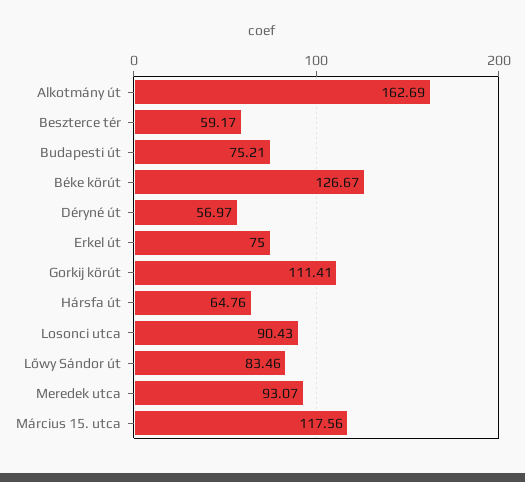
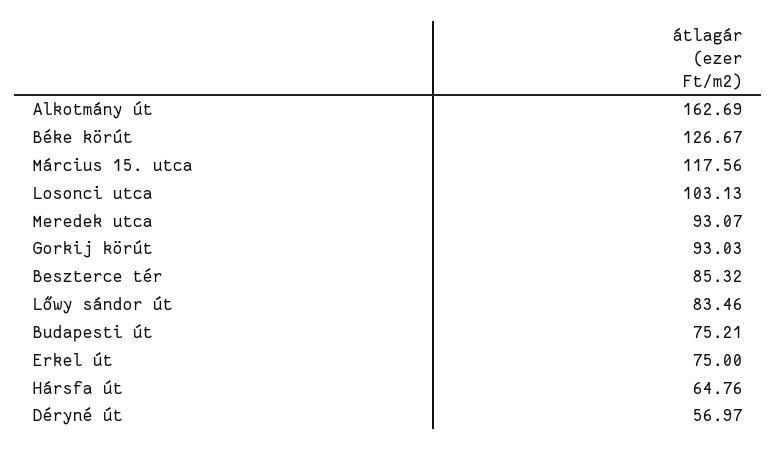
Beszterce tér: 59.17 -> 85.32
Gorkij körút: 111.41 -> 93.03
Losonci utca: 90.43 -> 103.13

